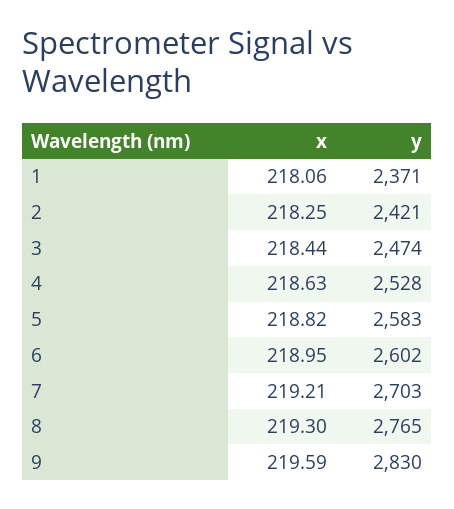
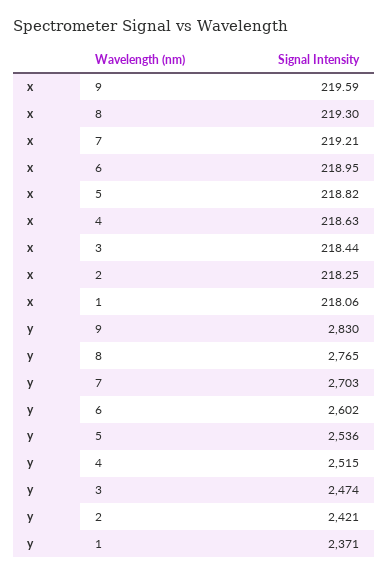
y, 4: 2528 -> 2515
y, 5: 2583 -> 2536

